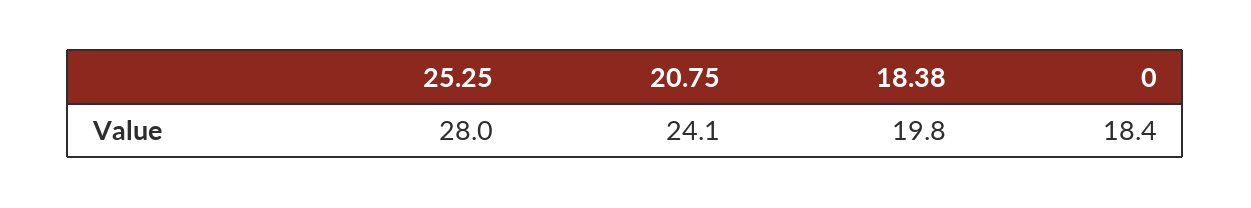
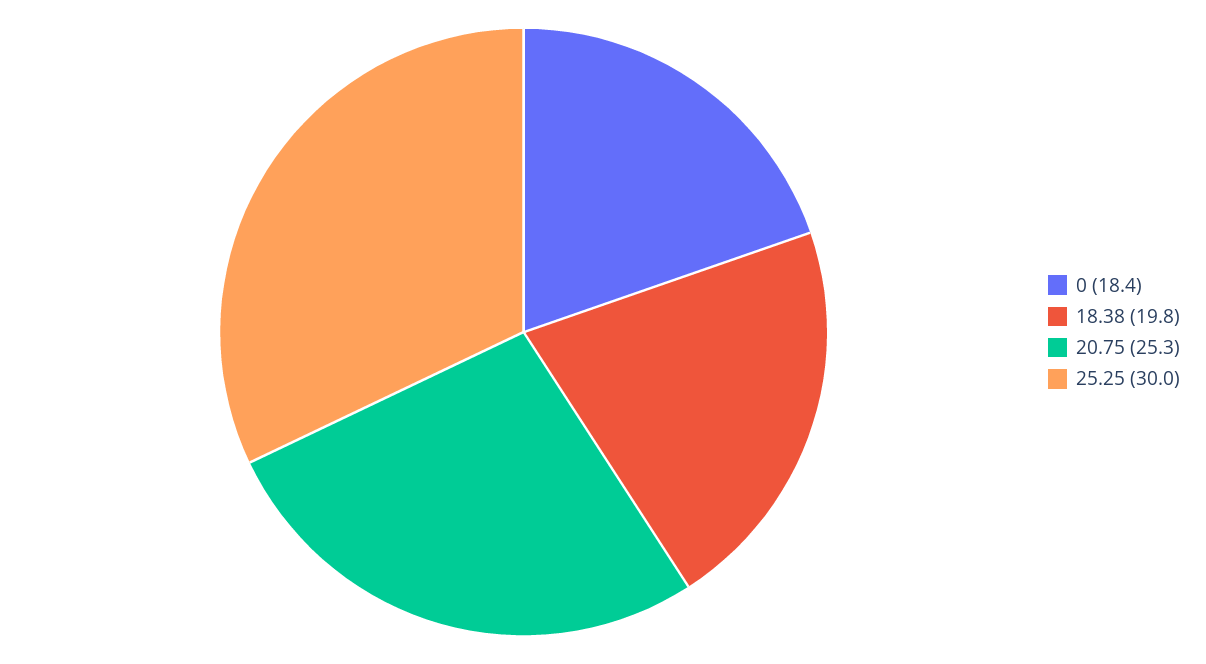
25.25: 28 -> 30
20.75: 24.1 -> 25.3

